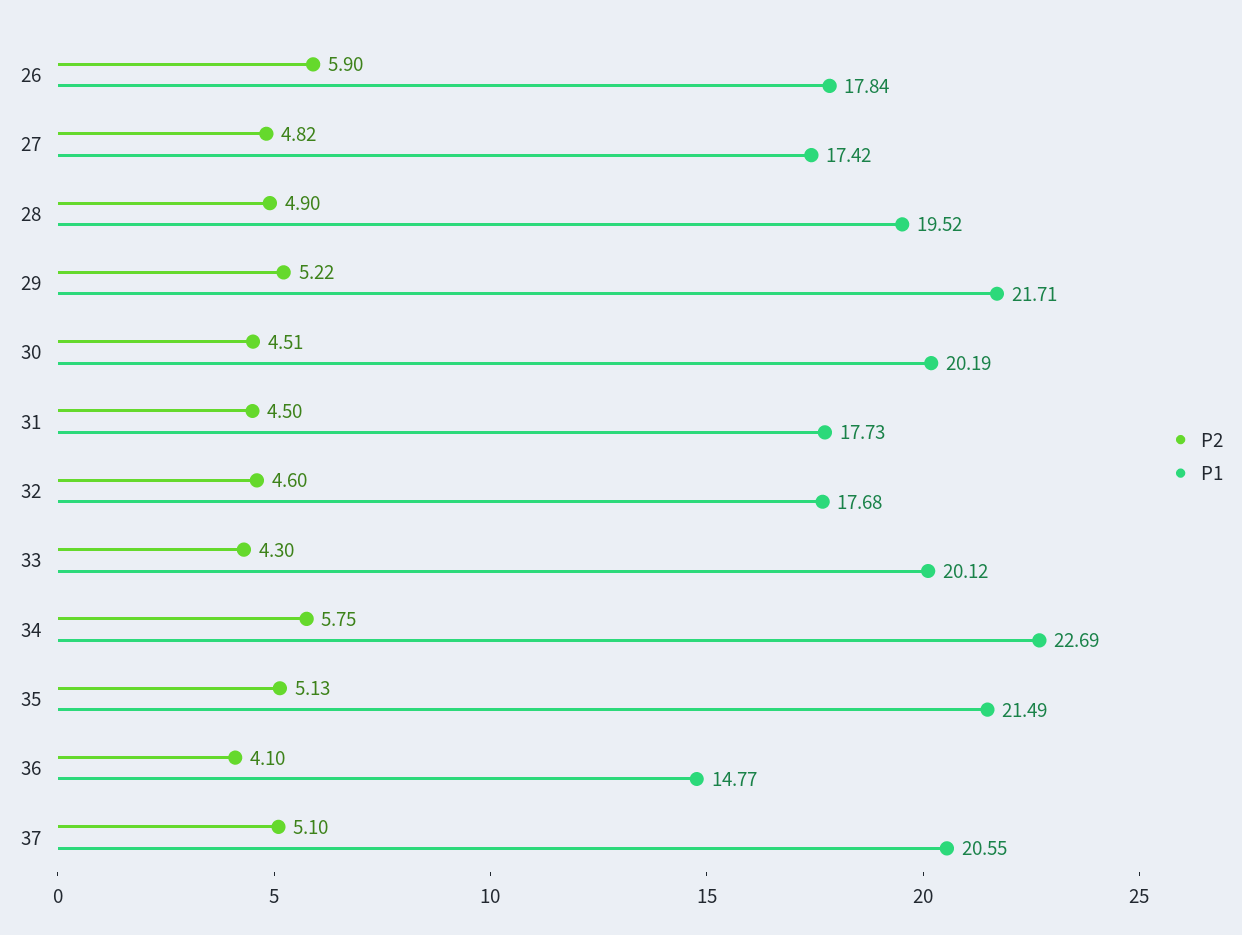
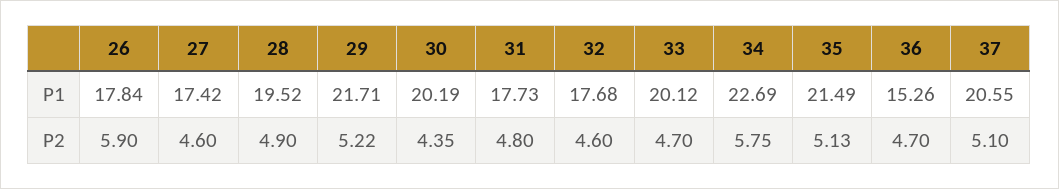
P2, 27: 4.82 -> 4.6
P2, 30: 4.51 -> 4.35
P2, 31: 4.5 -> 4.8
P2, 33: 4.3 -> 4.7
P2, 36: 4.1 -> 4.7
P1, 36: 14.77 -> 15.26

